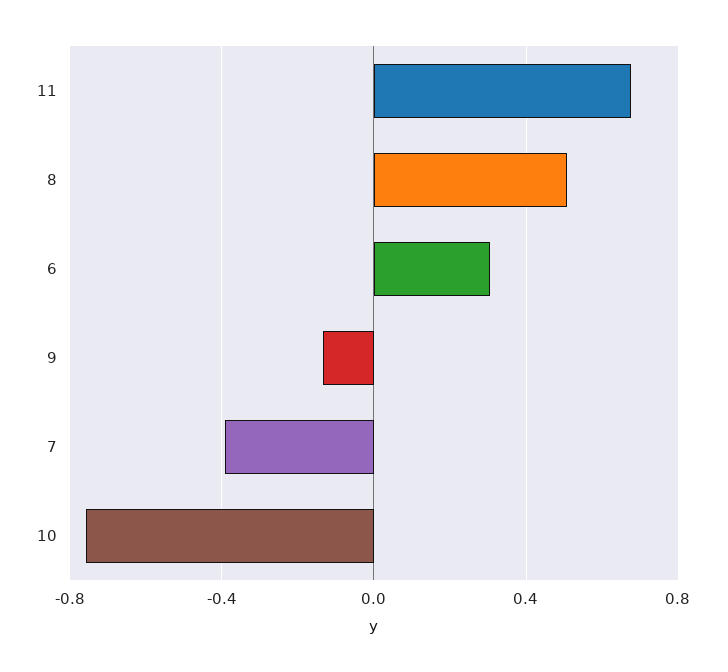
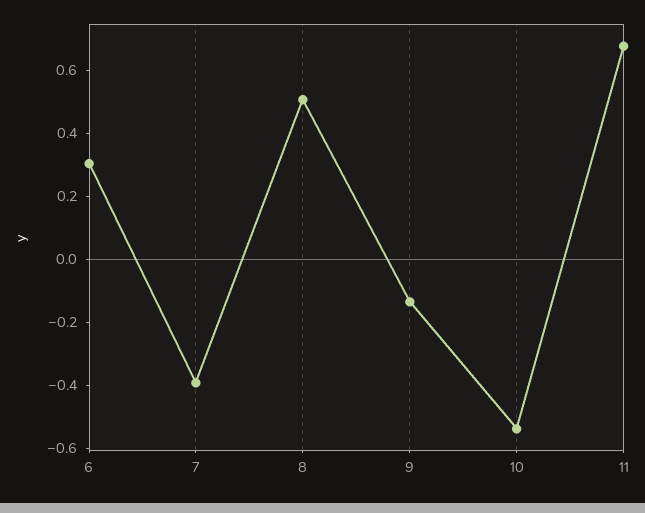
10: -0.75 -> -0.55

